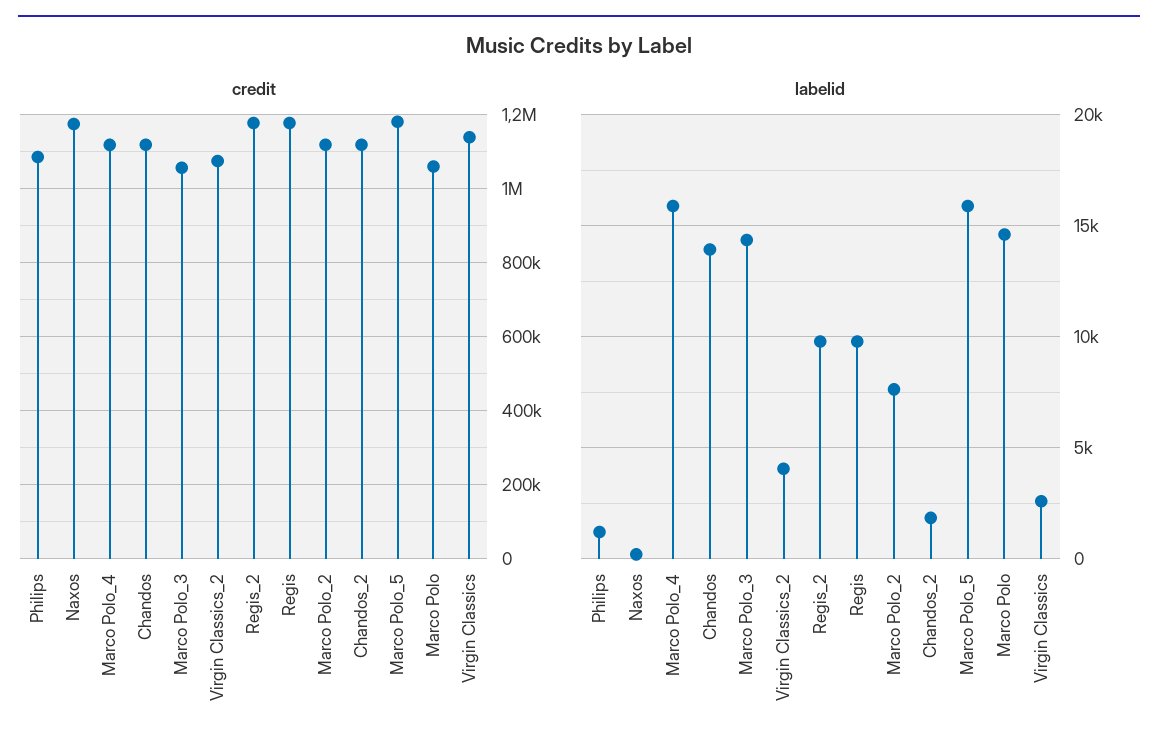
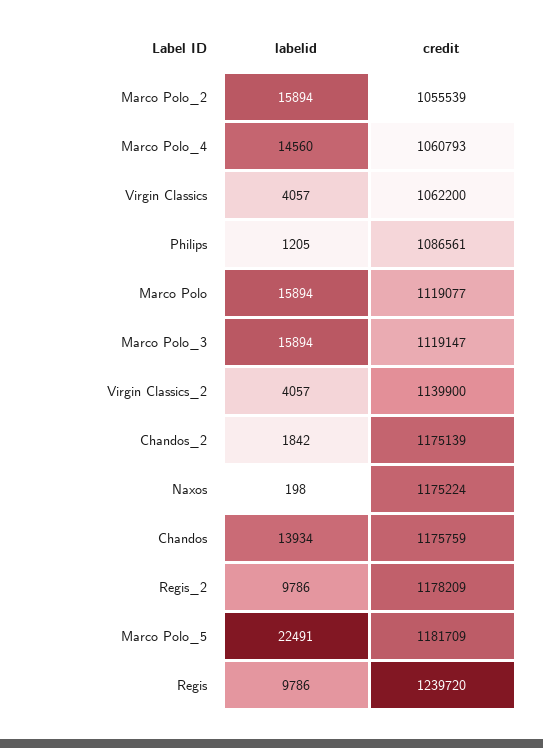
credit, Marco Polo_4: 1120000 -> 1060793
credit, Chandos: 1120000 -> 1175759
credit, Marco Polo_3: 1060000 -> 1119147
credit, Virgin Classics_2: 1080000 -> 1139900
credit, Regis: 1180000 -> 1239720
credit, Marco Polo_2: 1120000 -> 1055539
credit, Chandos_2: 1120000 -> 1175139
credit, Marco Polo: 1060000 -> 1119077
credit, Virgin Classics: 1140000 -> 1062200
labelid, Marco Polo_4: 16000 -> 14560
labelid, Marco Polo_3: 14500 -> 15894
labelid, Marco Polo_2: 7500 -> 15894
labelid, Marco Polo_5: 16000 -> 22491
labelid, Marco Polo: 14500 -> 15894
labelid, Virgin Classics: 2500 -> 4057

